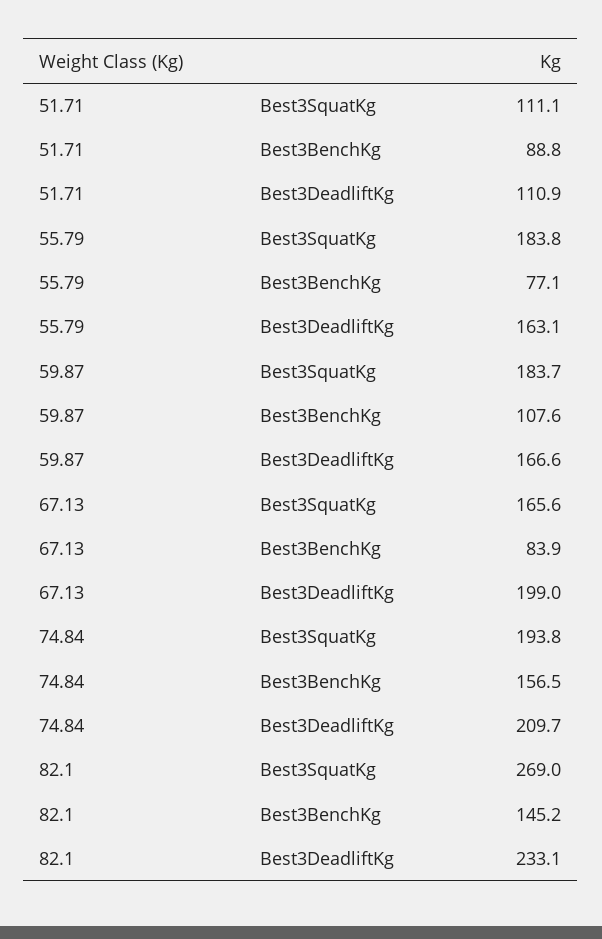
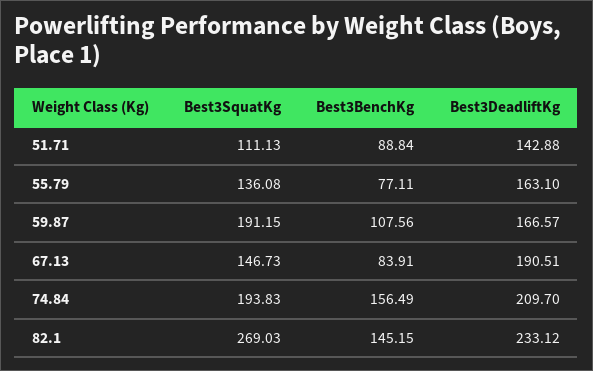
51.71, Best3DeadliftKg: 110.9 -> 142.88
55.79, Best3SquatKg: 183.8 -> 136.08
59.87, Best3SquatKg: 183.7 -> 191.15
67.13, Best3SquatKg: 165.6 -> 146.73
67.13, Best3DeadliftKg: 199 -> 190.51

